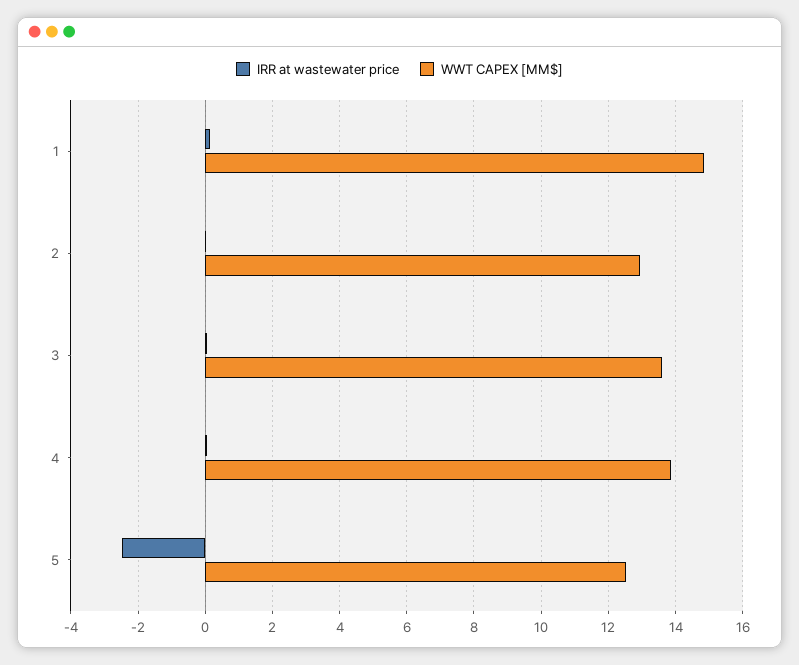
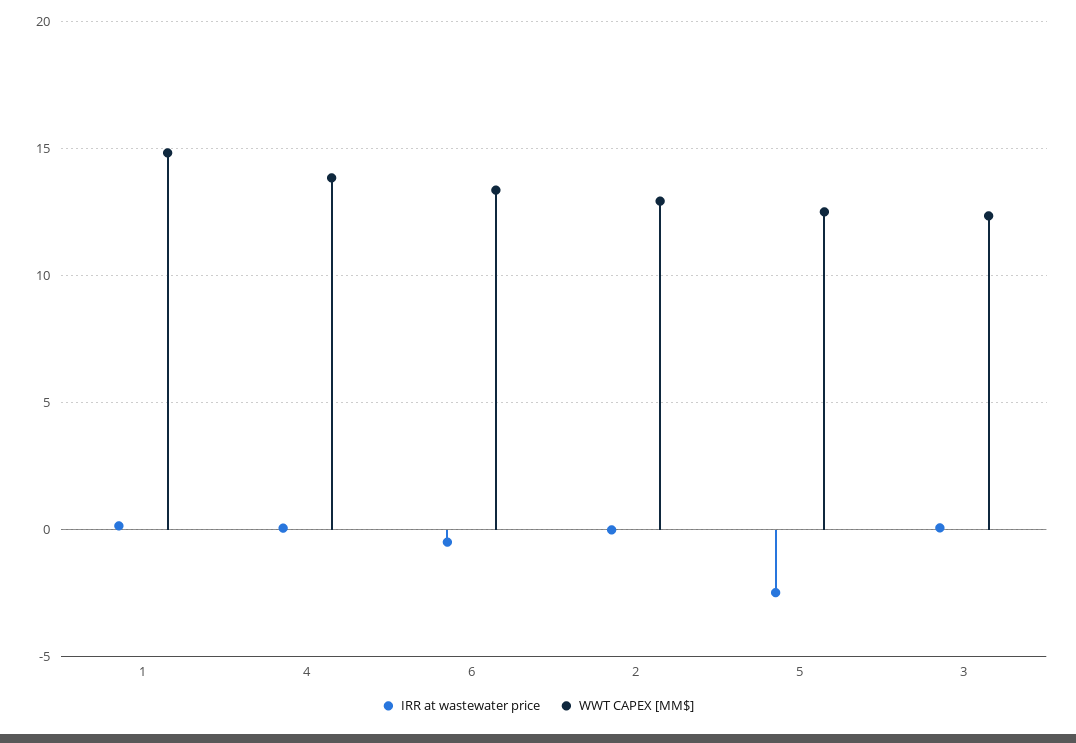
WWT CAPEX [MM$], 3: 13.6 -> 12.5
IRR at wastewater price, 6: none -> -0.5
WWT CAPEX [MM$], 6: none -> 13.5

